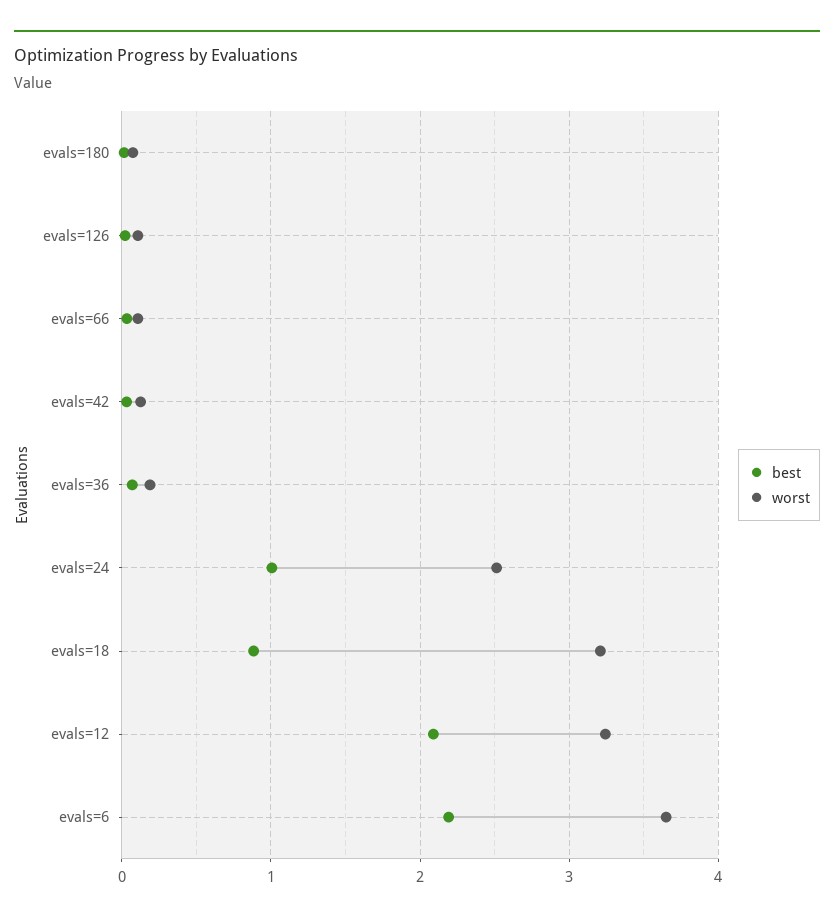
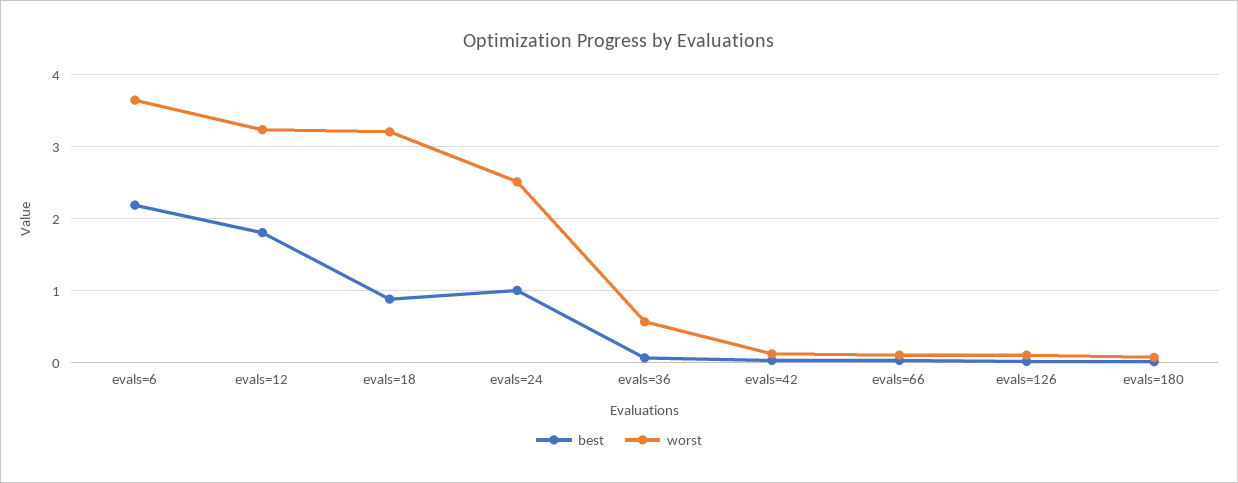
worst, evals=36: 0.2 -> 0.6
best, evals=12: 2.1 -> 1.8

